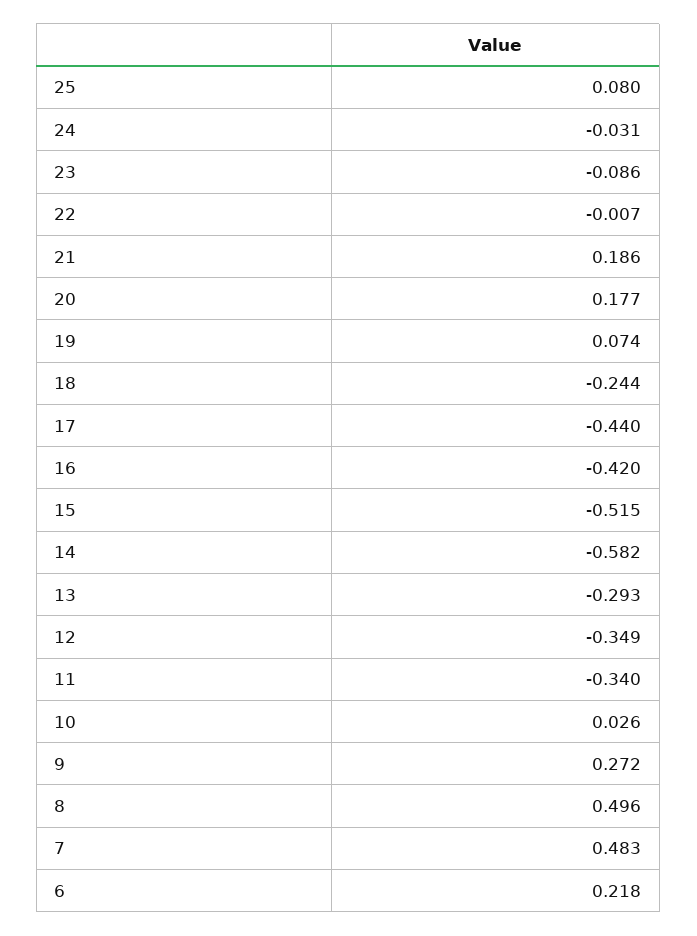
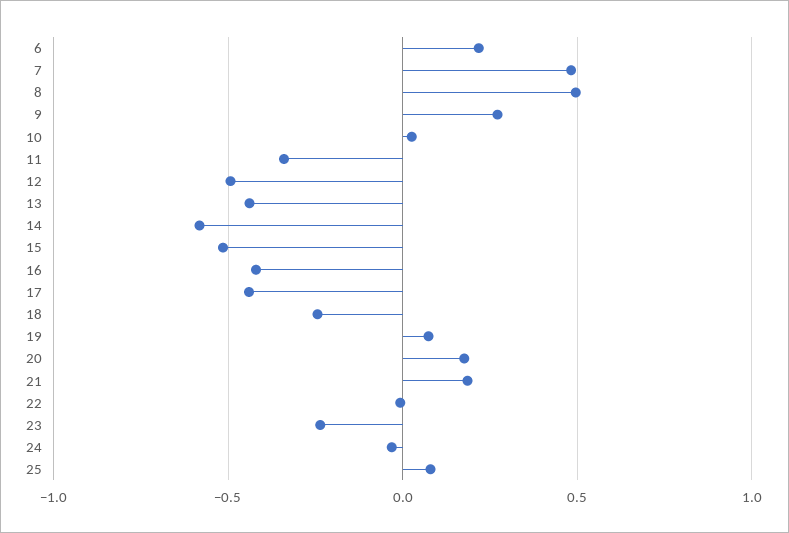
23: -0.086 -> -0.25
13: -0.293 -> -0.45
12: -0.349 -> -0.5

